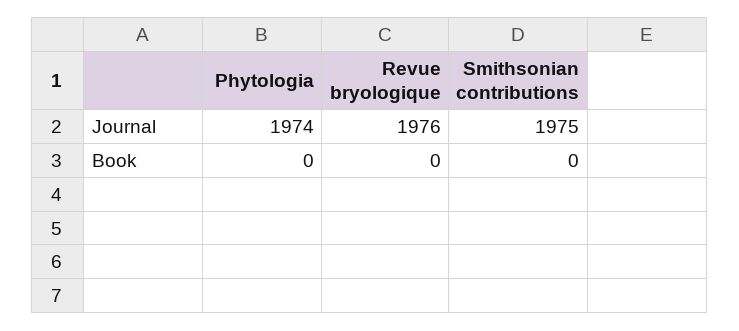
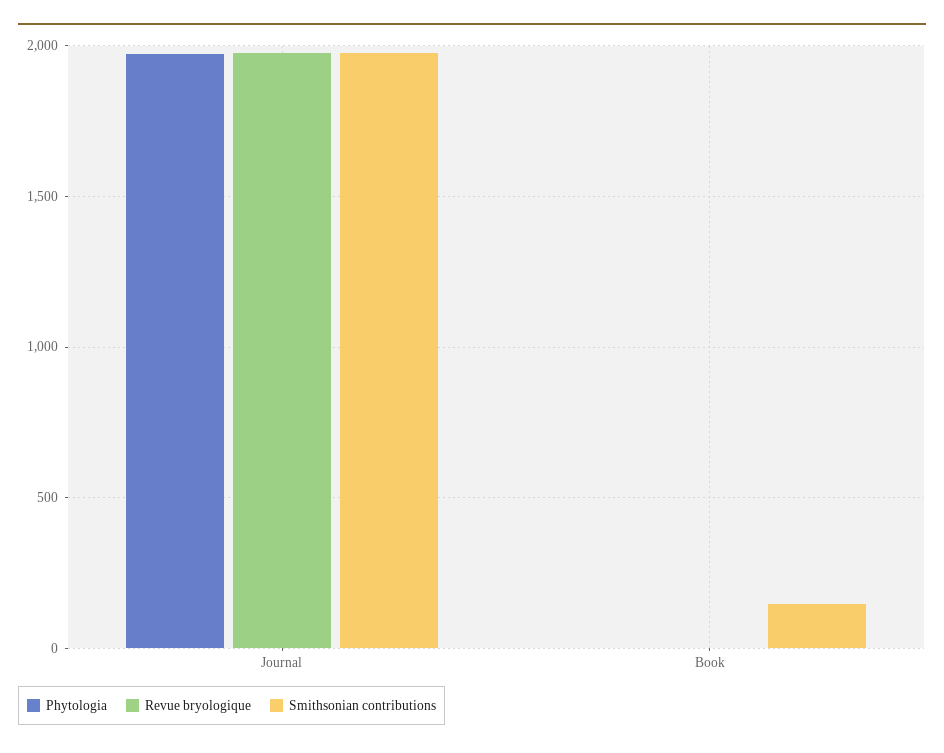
Smithsonian contributions, Book: 0 -> 150

